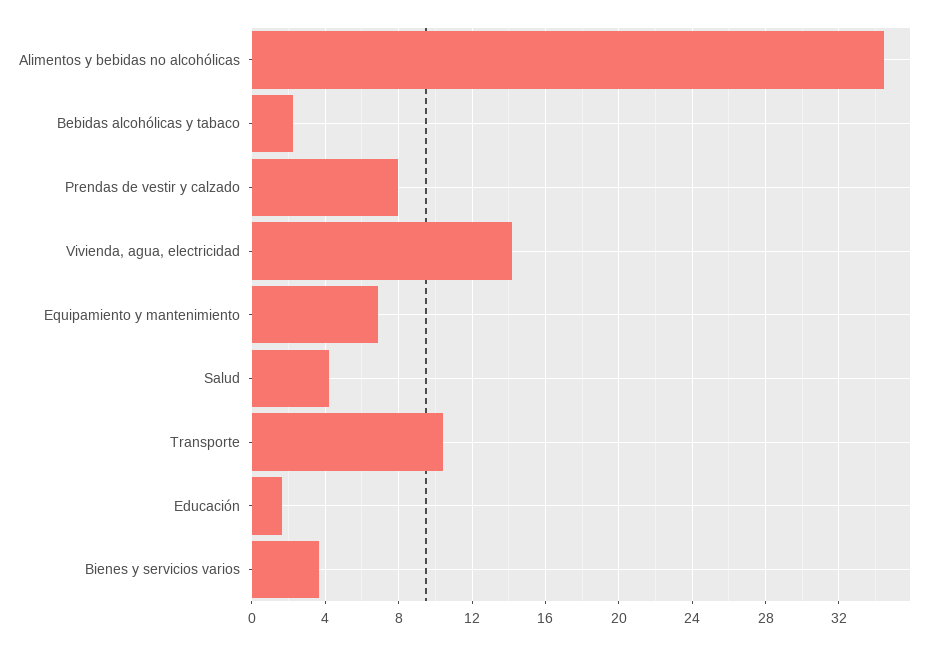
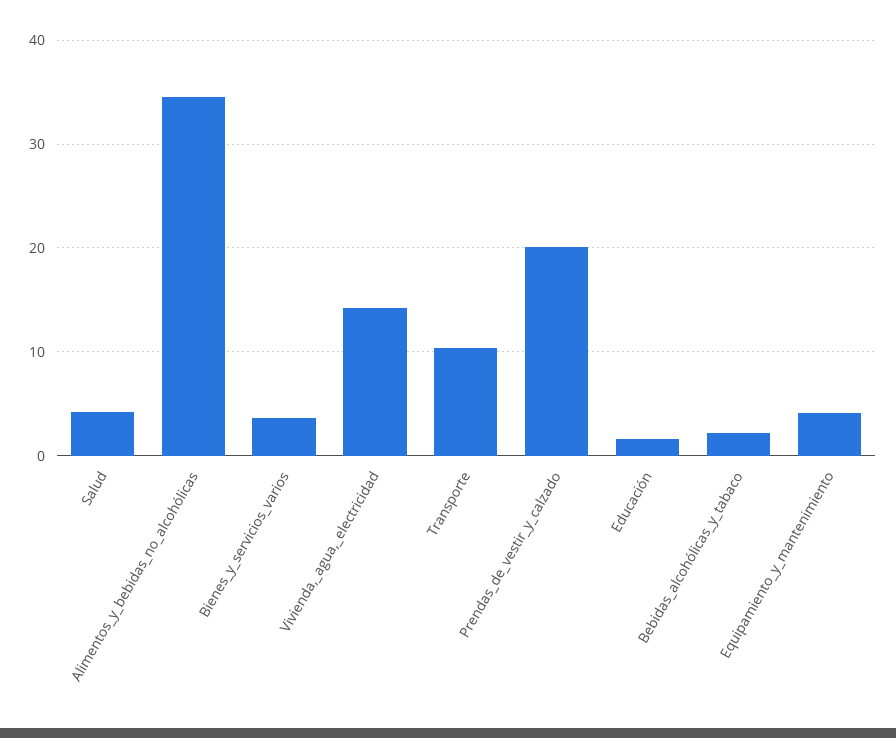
Prendas de vestir y calzado: 8 -> 20
Equipamiento y mantenimiento: 7 -> 4

